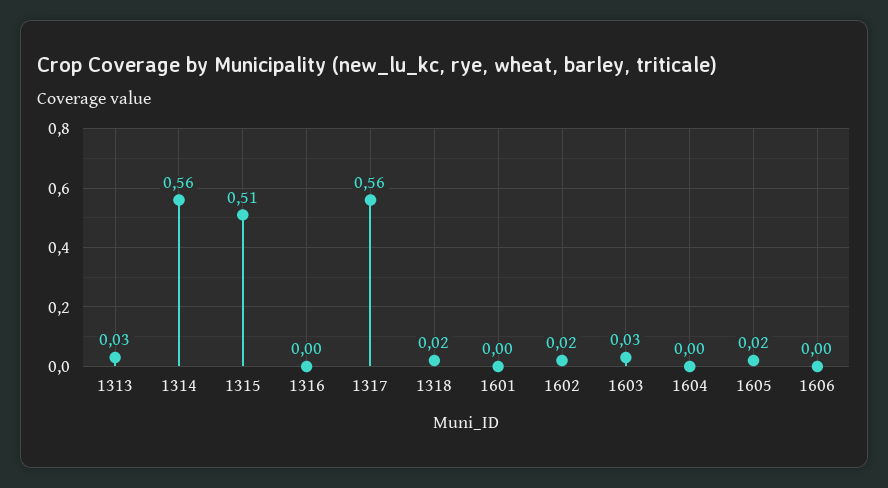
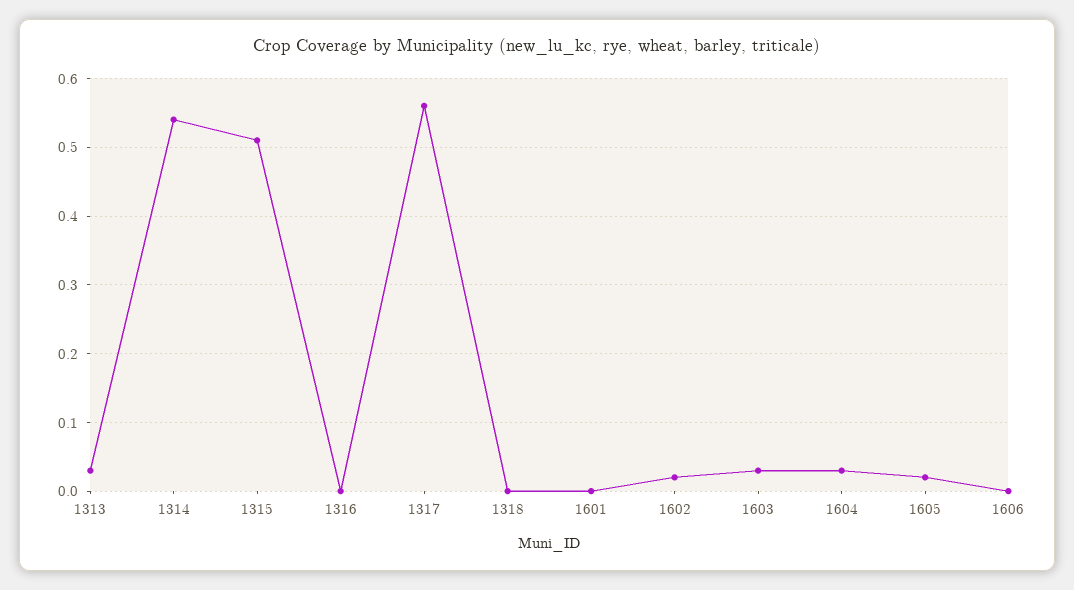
1314: 0.56 -> 0.54
1318: 0.02 -> 0
1604: 0 -> 0.03

